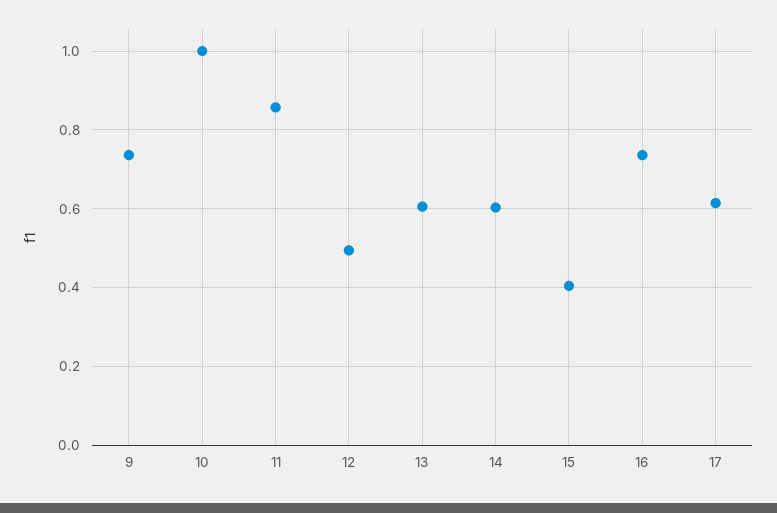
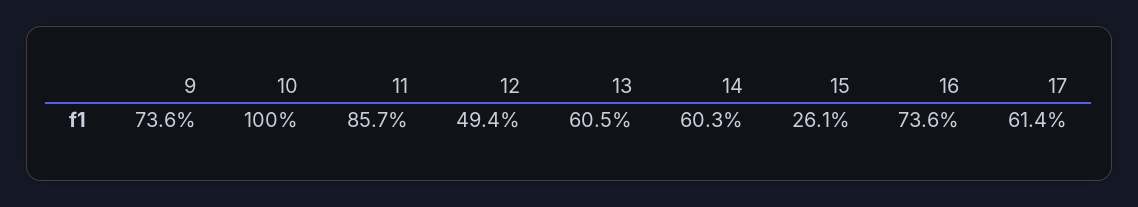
15: 0.4 -> 0.261

